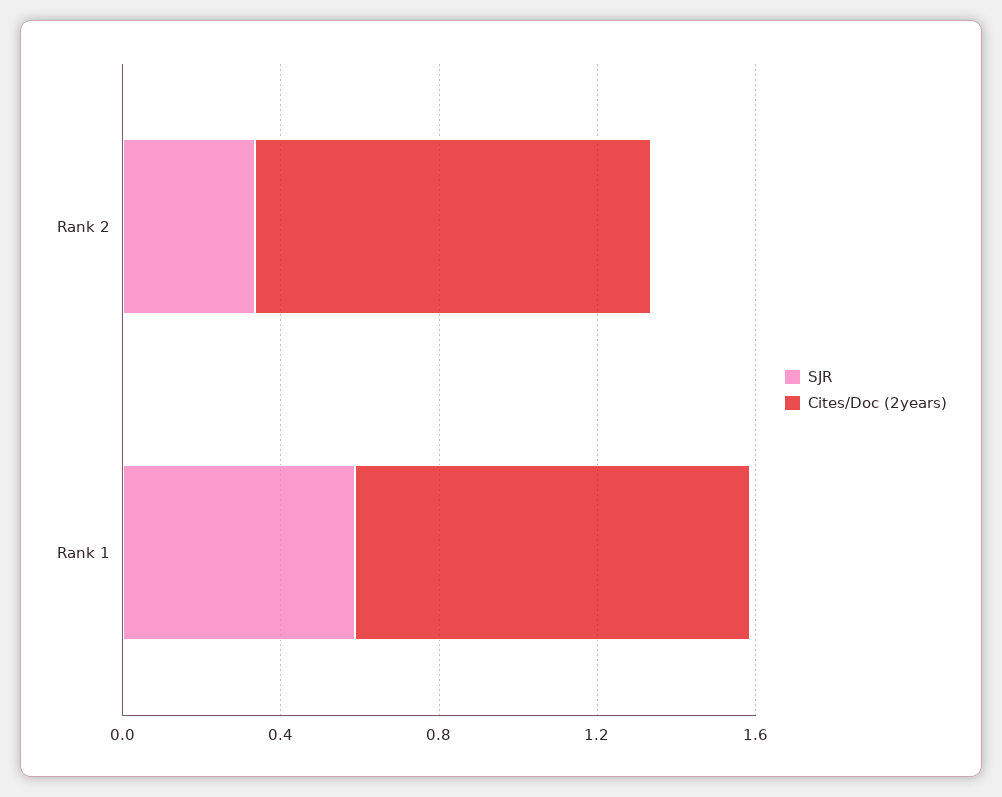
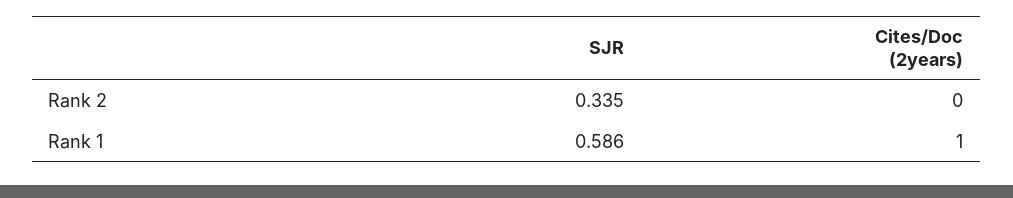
Cites/Doc (2years), Rank 2: 1 -> 0

